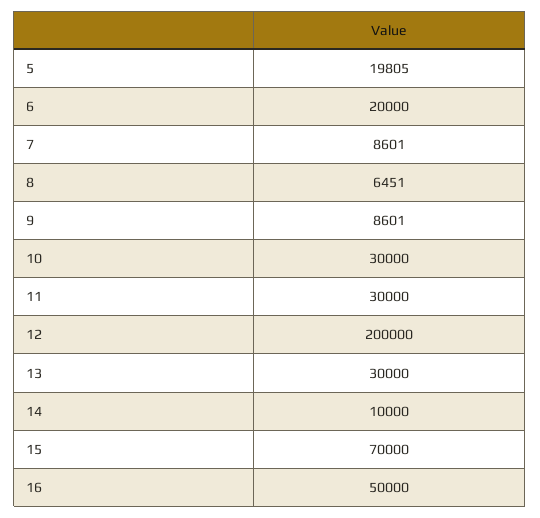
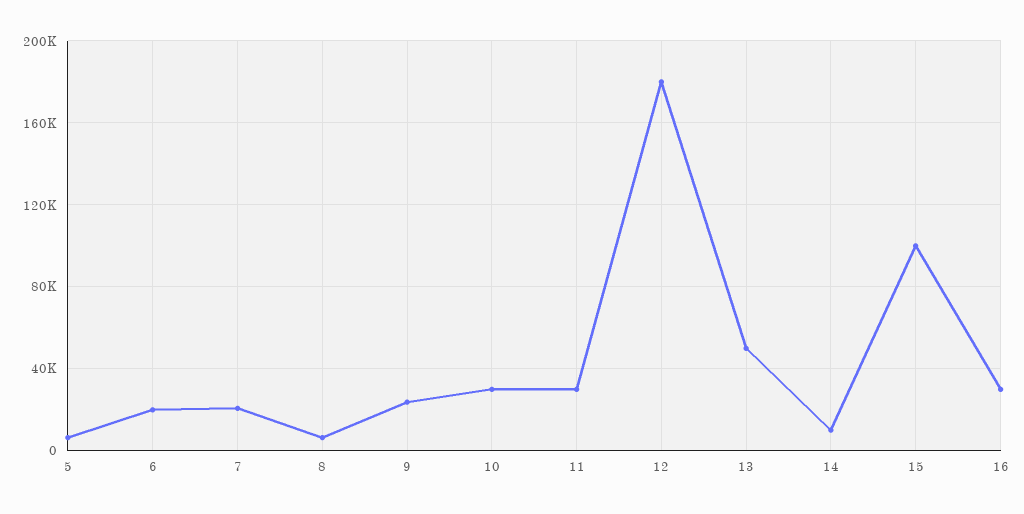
5: 19805 -> 5000
7: 8601 -> 20000
9: 8601 -> 25000
12: 200000 -> 180000
13: 30000 -> 50000
15: 70000 -> 100000
16: 50000 -> 30000

